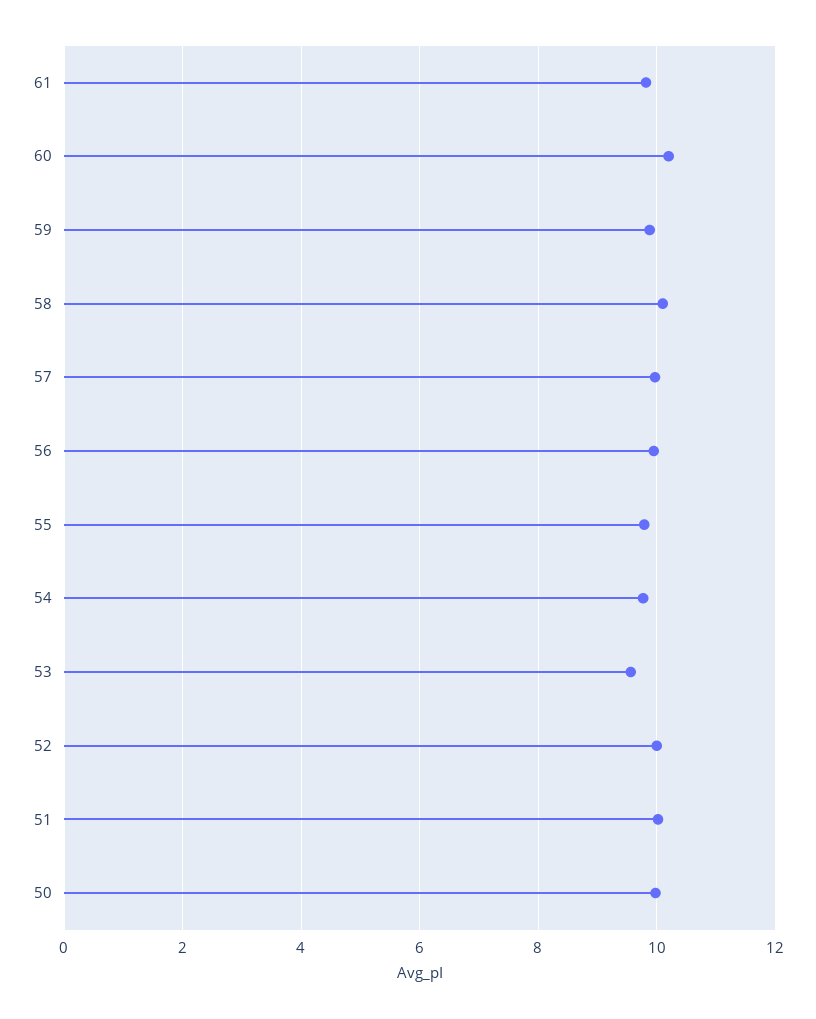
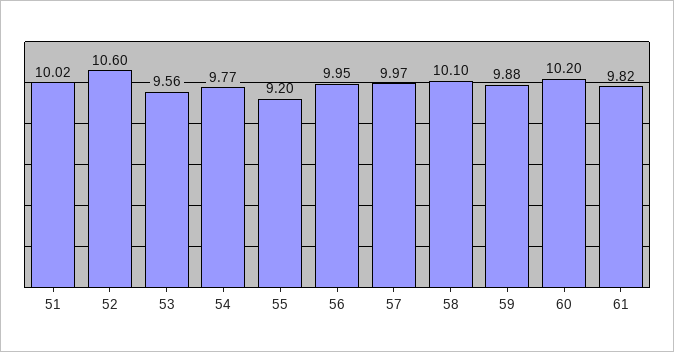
55: 9.8 -> 9.2
52: 10 -> 10.6
50: 10 -> none

